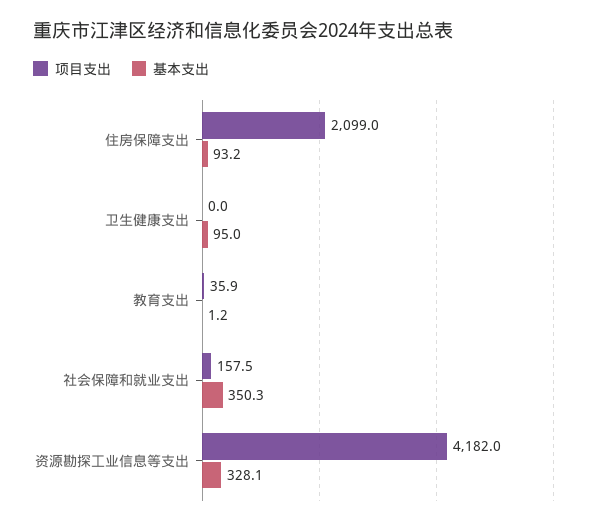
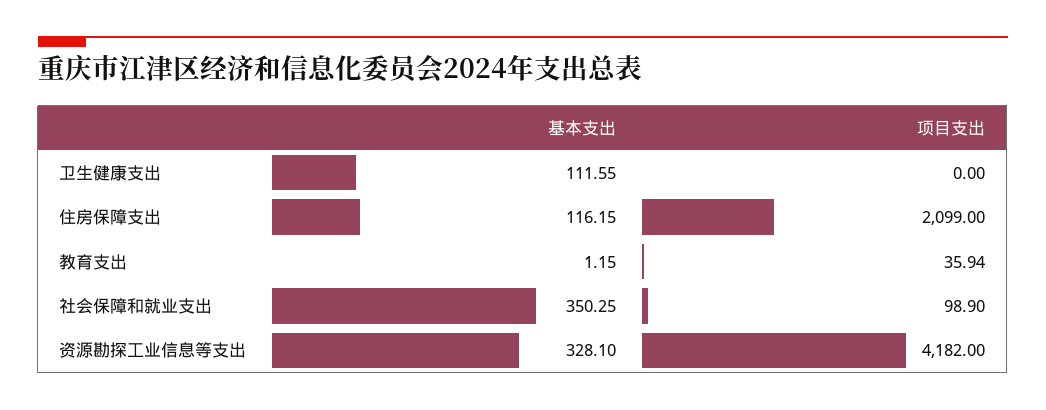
基本支出, 住房保障支出: 93.2 -> 116.15
基本支出, 卫生健康支出: 95 -> 111.55
项目支出, 社会保障和就业支出: 157.5 -> 98.9

